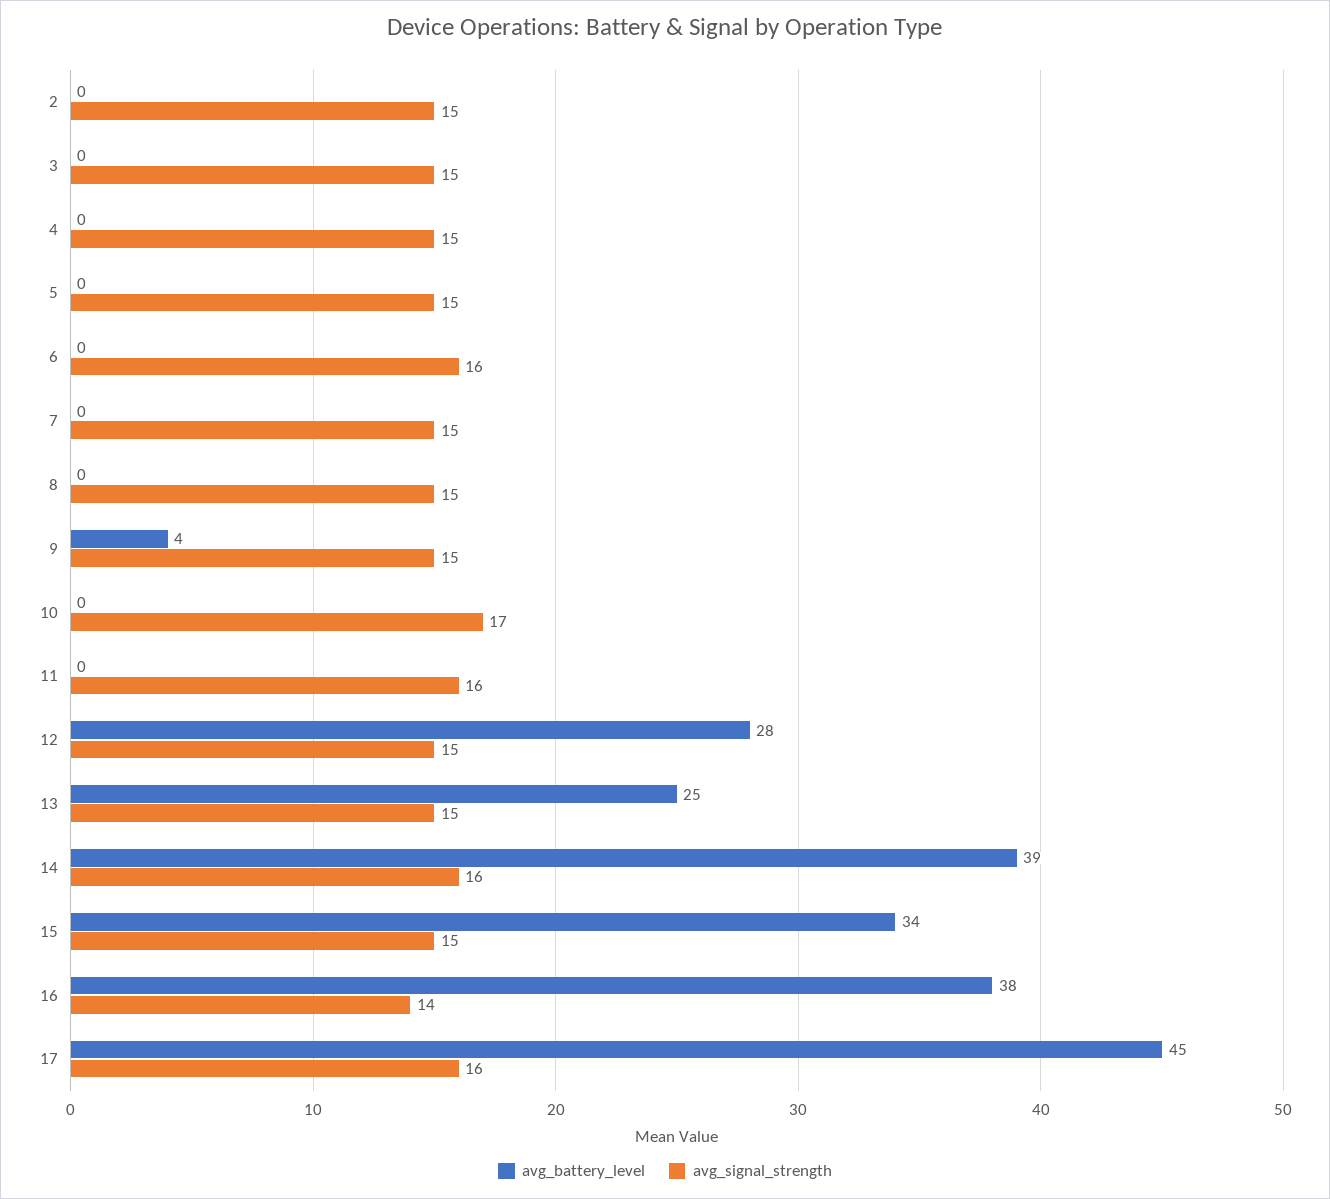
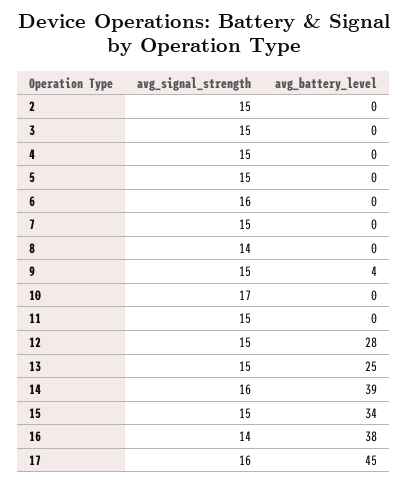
avg_signal_strength, 8: 15 -> 14
avg_signal_strength, 11: 16 -> 15

